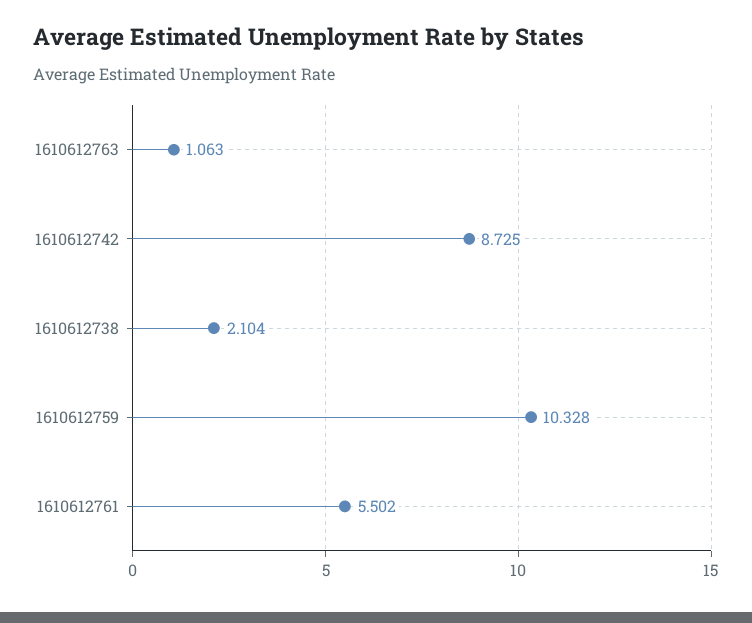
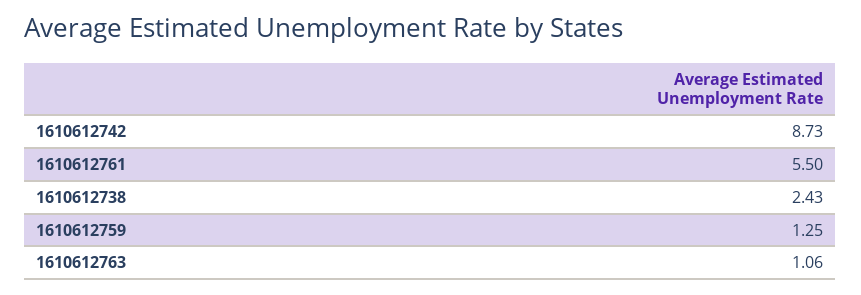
1610612738: 2.104 -> 2.43
1610612759: 10.328 -> 1.25

